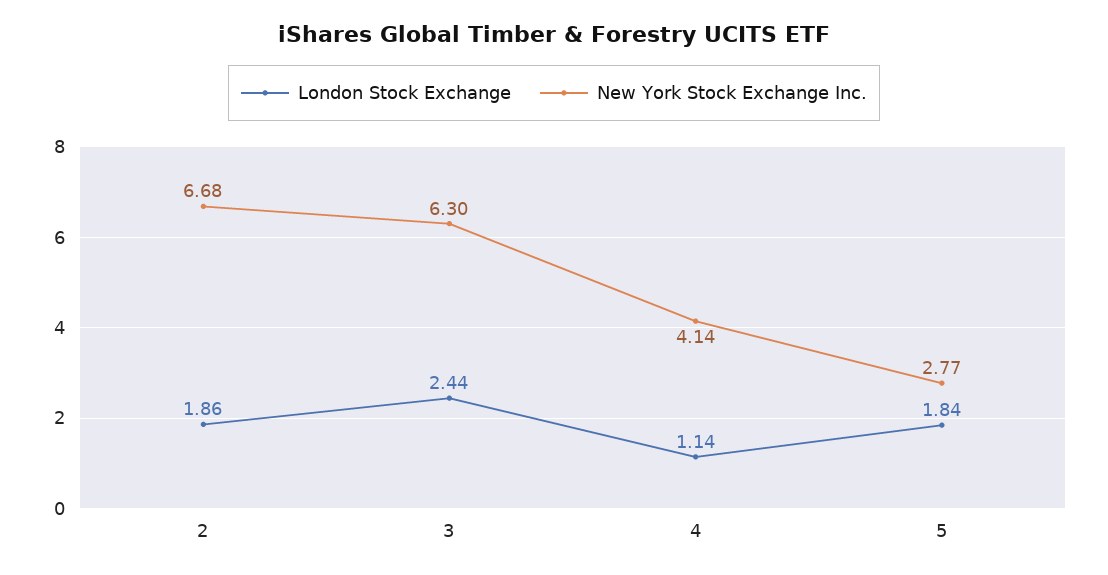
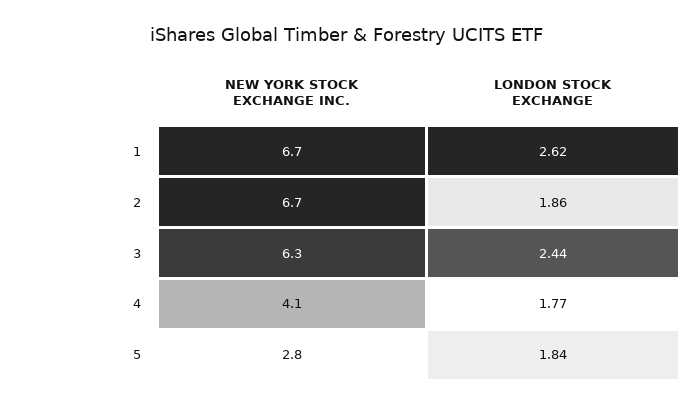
London Stock Exchange, 4: 1.14 -> 1.77
New York Stock Exchange Inc., 1: none -> 6.7
London Stock Exchange, 1: none -> 2.62

